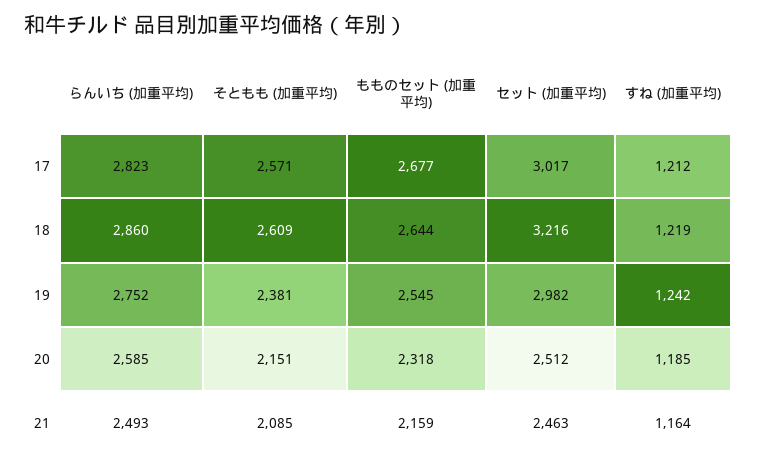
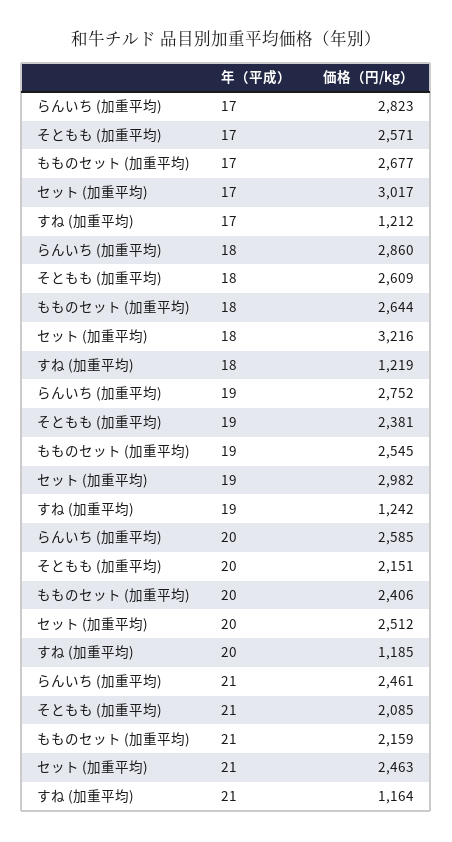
もものセット (加重平均), 20: 2318 -> 2406
らんいち (加重平均), 21: 2493 -> 2461

